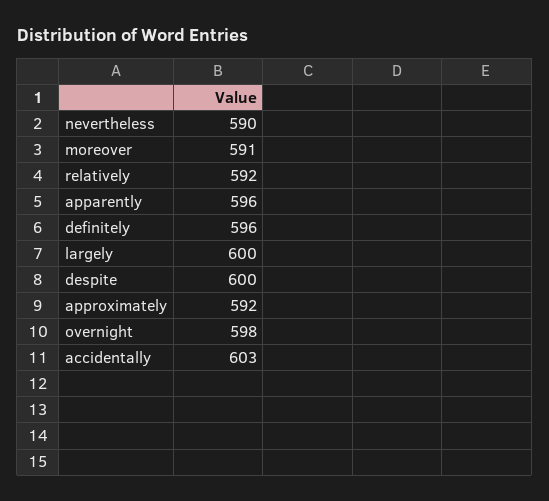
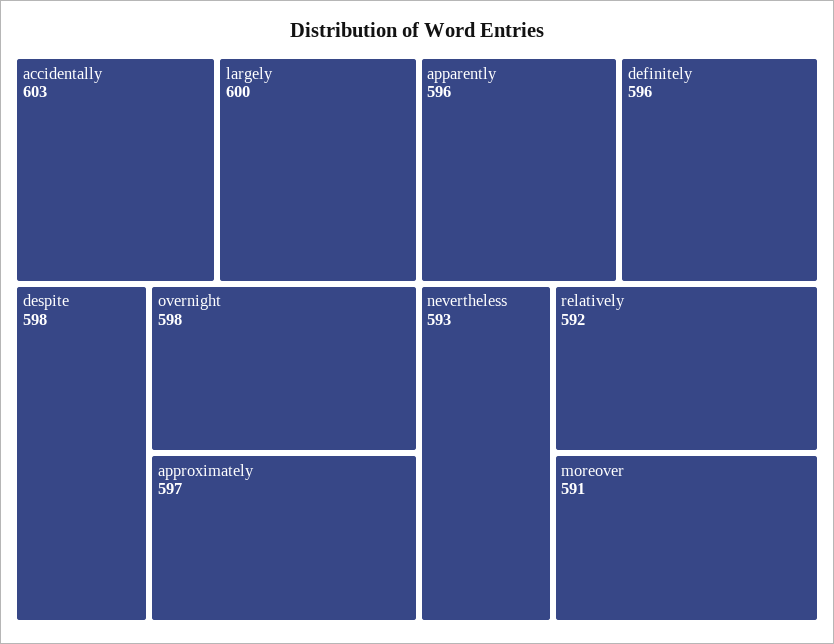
nevertheless: 590 -> 593
despite: 600 -> 598
approximately: 592 -> 597

